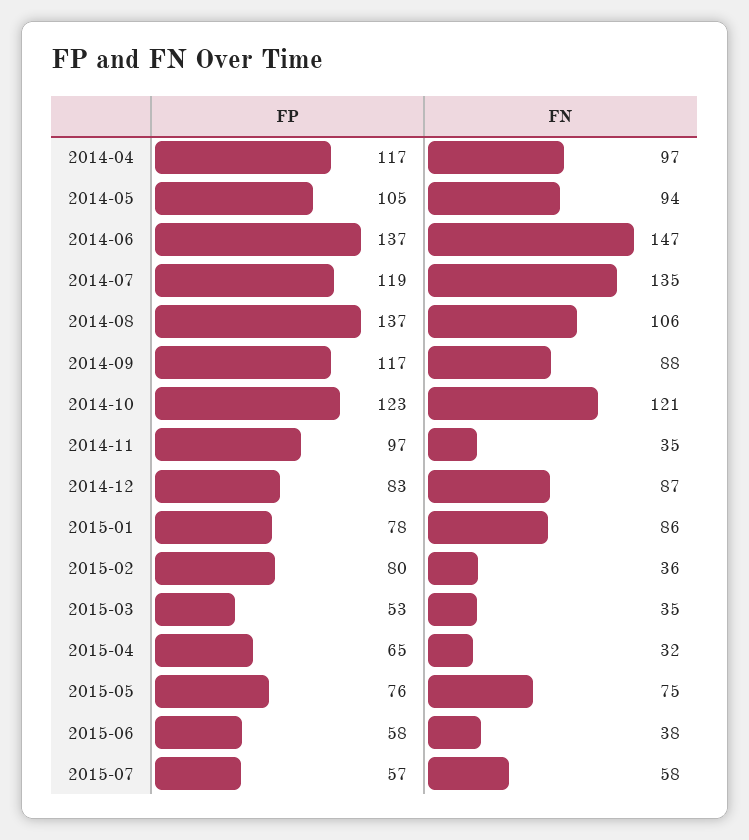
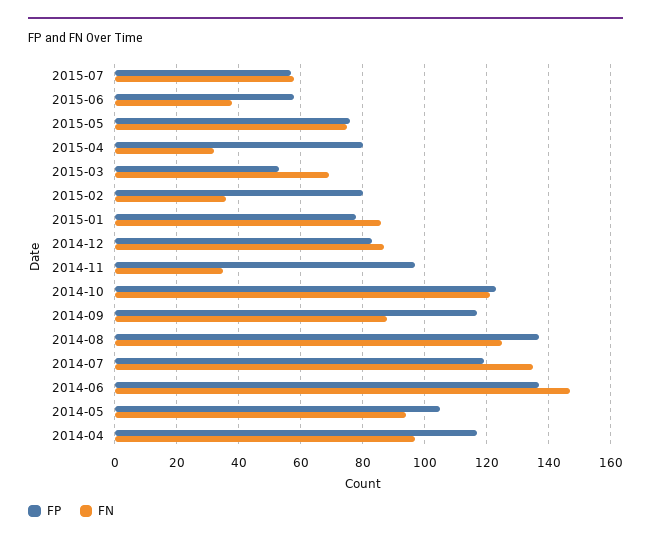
FN, 2014-08: 106 -> 125
FN, 2015-03: 35 -> 70
FP, 2015-04: 65 -> 80

